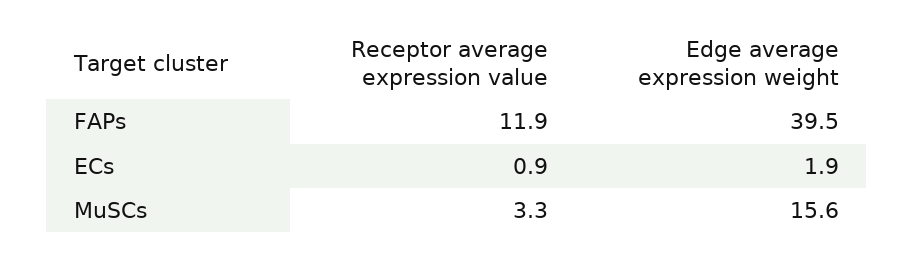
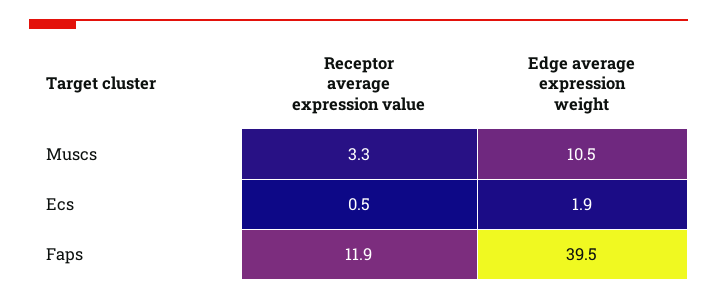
Receptor average expression value, ECs: 0.9 -> 0.5
Edge average expression weight, MuSCs: 15.6 -> 10.5

